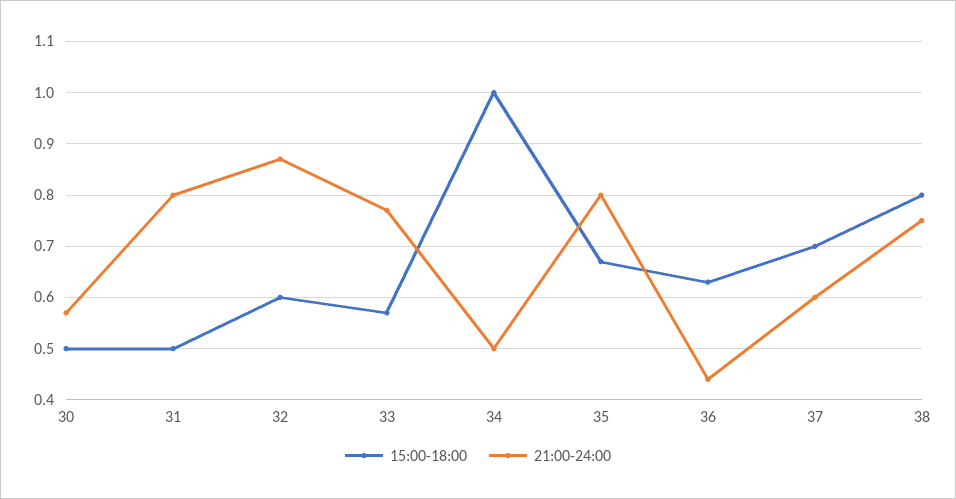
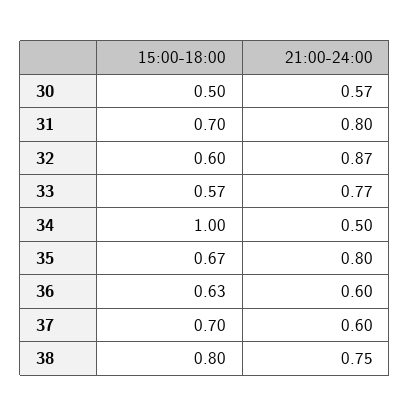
15:00-18:00, 31: 0.5 -> 0.7
21:00-24:00, 36: 0.45 -> 0.6

